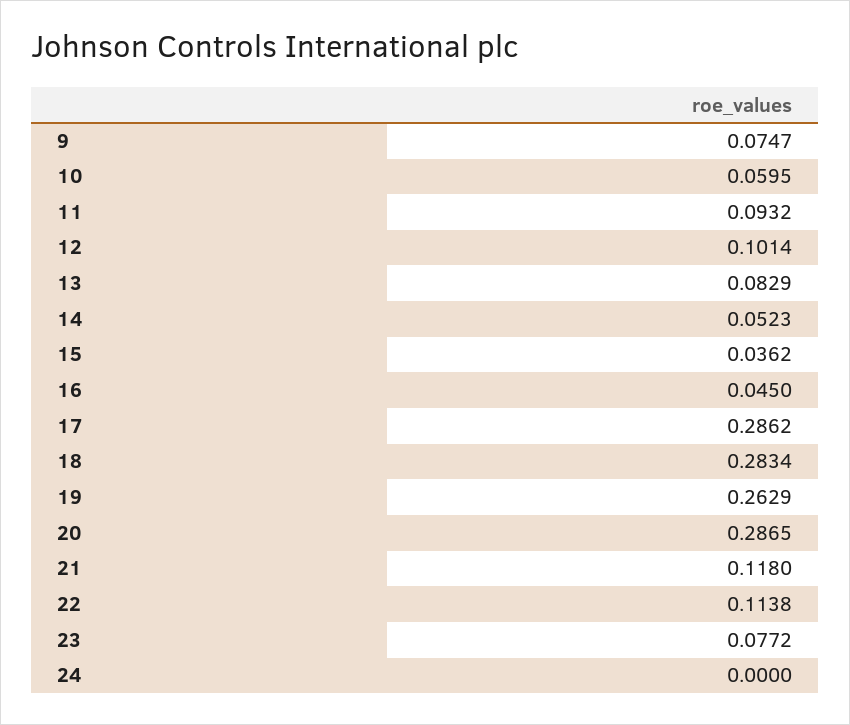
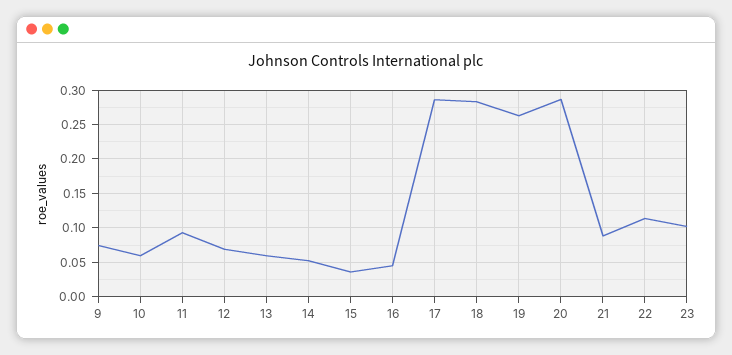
12: 0.1014 -> 0.07
13: 0.0829 -> 0.06
21: 0.118 -> 0.09
23: 0.0772 -> 0.1
24: 0 -> none

